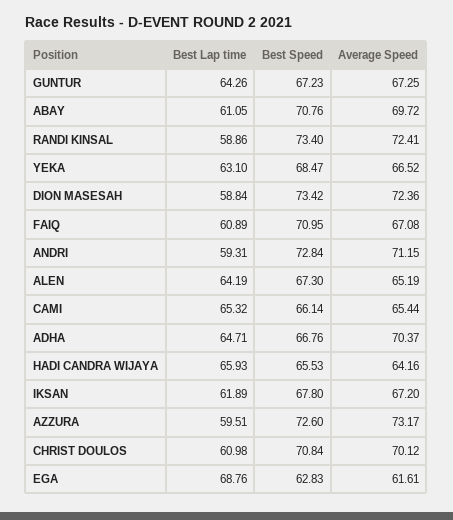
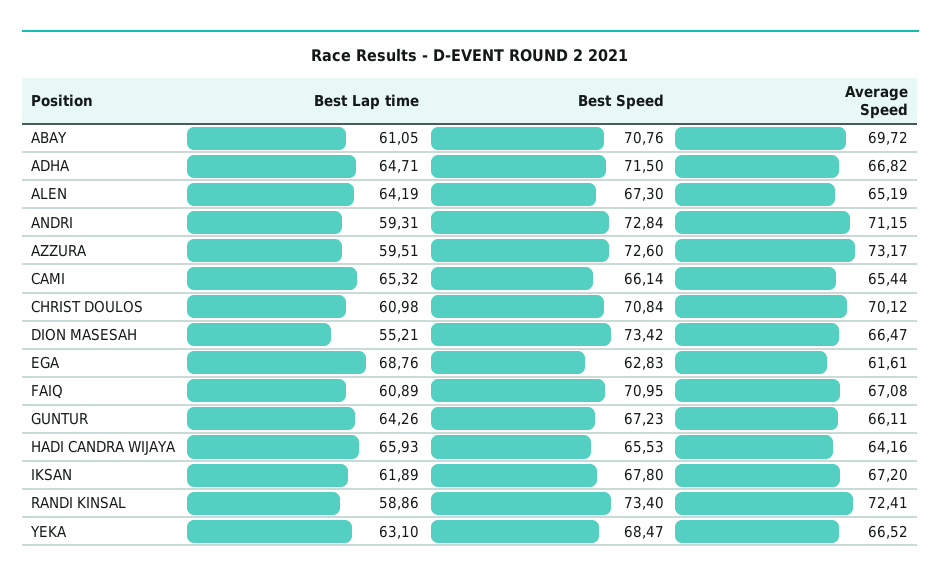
Average Speed, GUNTUR: 67.25 -> 66.11
Best Lap time, DION MASESAH: 58.84 -> 55.21
Average Speed, DION MASESAH: 72.36 -> 66.47
Best Speed, ADHA: 66.76 -> 71.5
Average Speed, ADHA: 70.37 -> 66.82

